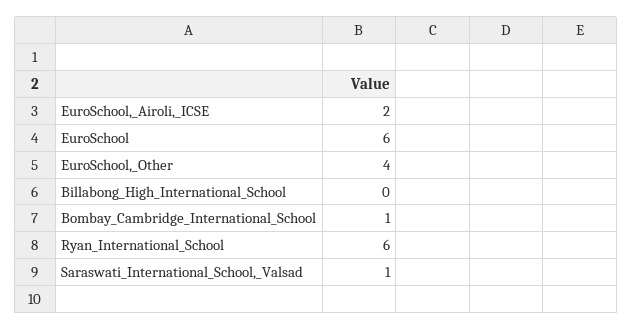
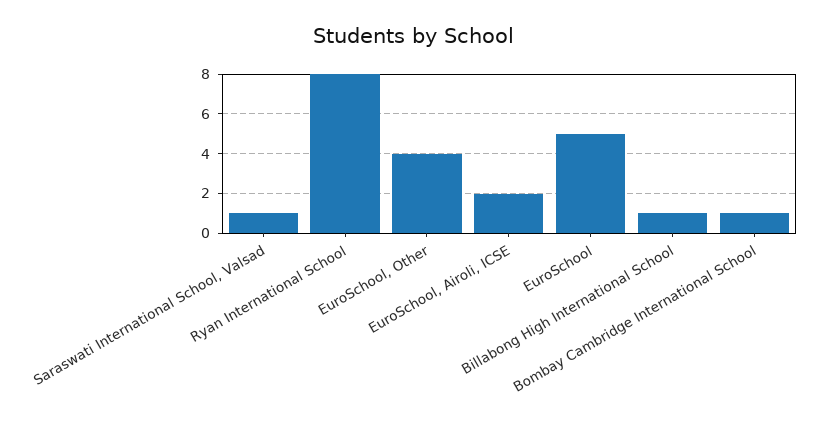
EuroSchool: 6 -> 5
Billabong_High_International_School: 0 -> 1
Ryan_International_School: 6 -> 8

